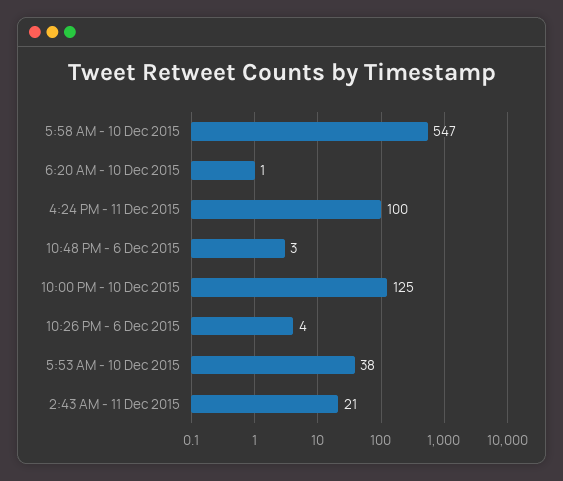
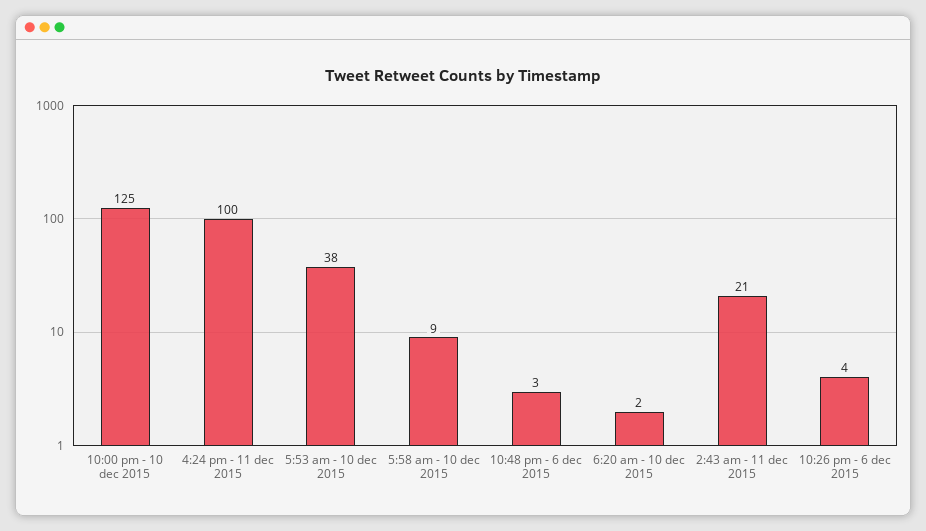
5:58 AM - 10 Dec 2015: 547 -> 9
6:20 AM - 10 Dec 2015: 1 -> 2

